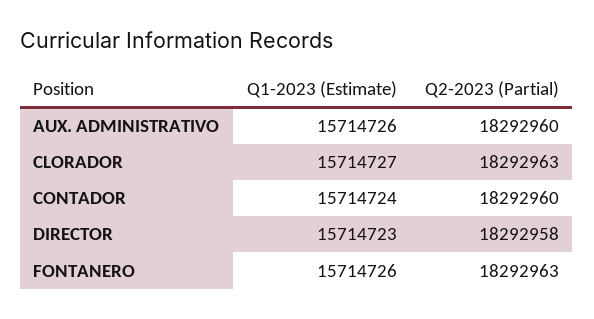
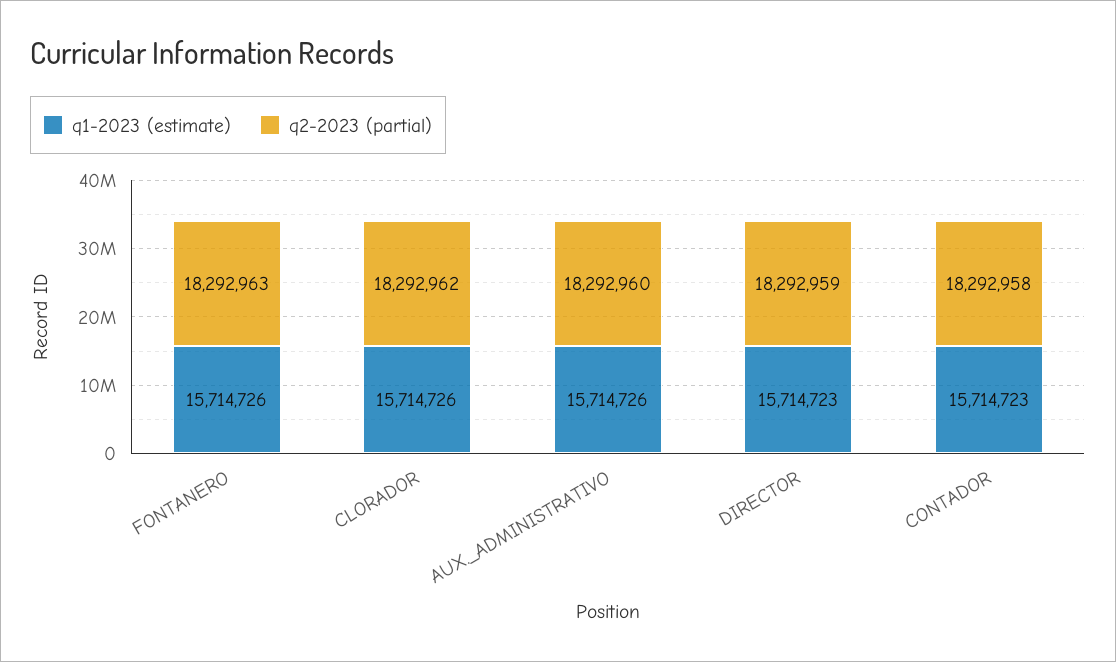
Q1-2023 (Estimate), CLORADOR: 15714727 -> 15714726
Q2-2023 (Partial), CLORADOR: 18292963 -> 18292962
Q1-2023 (Estimate), CONTADOR: 15714724 -> 15714723
Q2-2023 (Partial), CONTADOR: 18292960 -> 18292958
Q2-2023 (Partial), DIRECTOR: 18292958 -> 18292959

